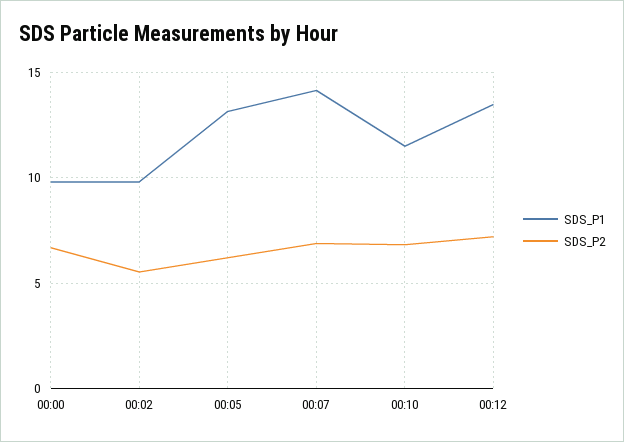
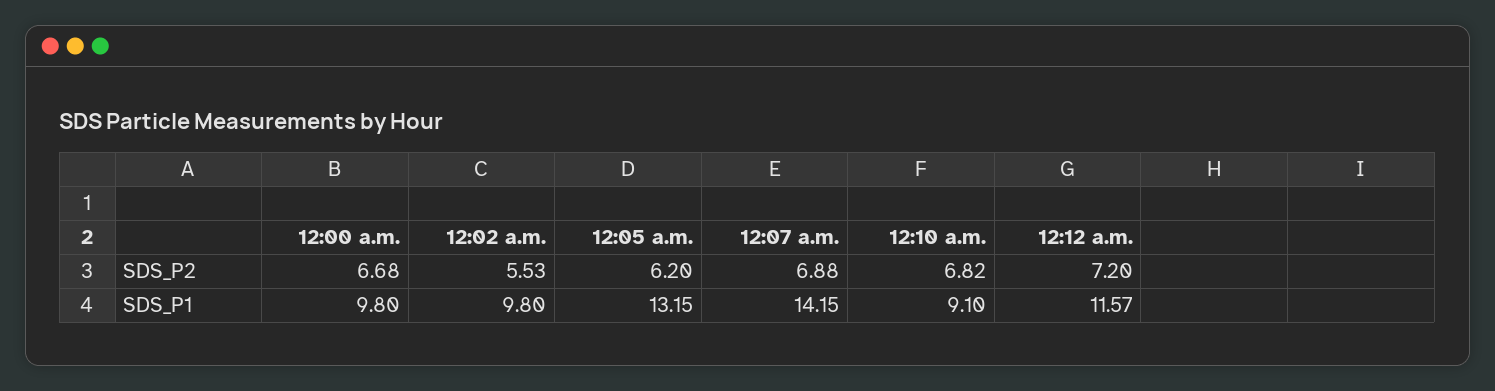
SDS_P1, 00:10: 11.5 -> 9.1
SDS_P1, 00:12: 13.5 -> 11.57

